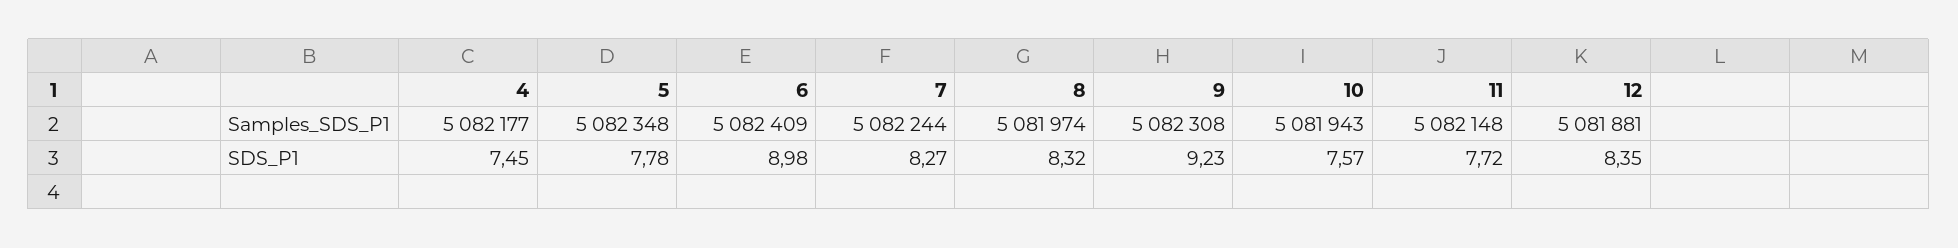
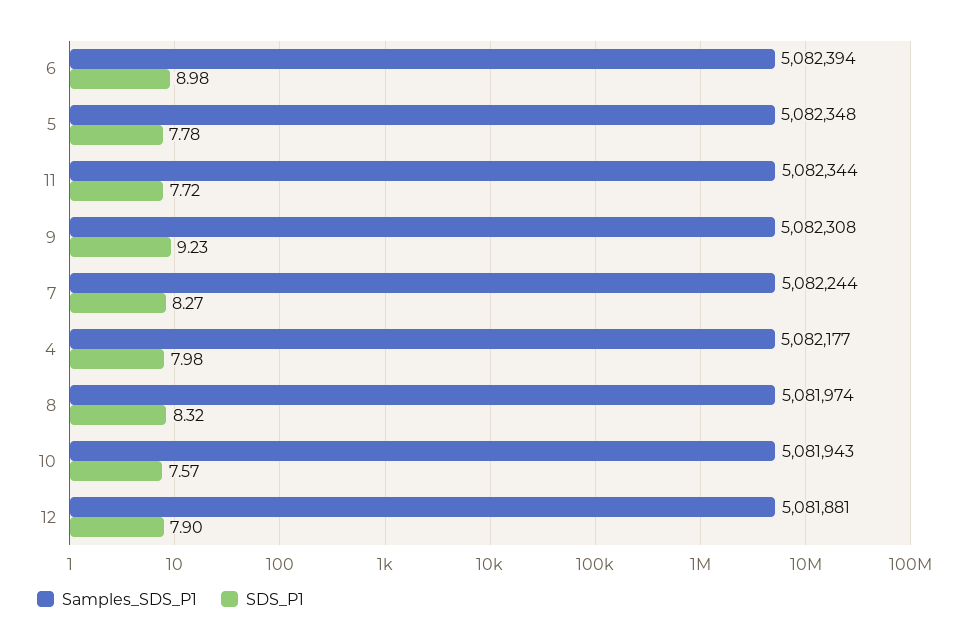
Samples_SDS_P1, 6: 5082409 -> 5082394
Samples_SDS_P1, 11: 5082148 -> 5082344
SDS_P1, 4: 7.45 -> 7.98
SDS_P1, 12: 8.35 -> 7.9

